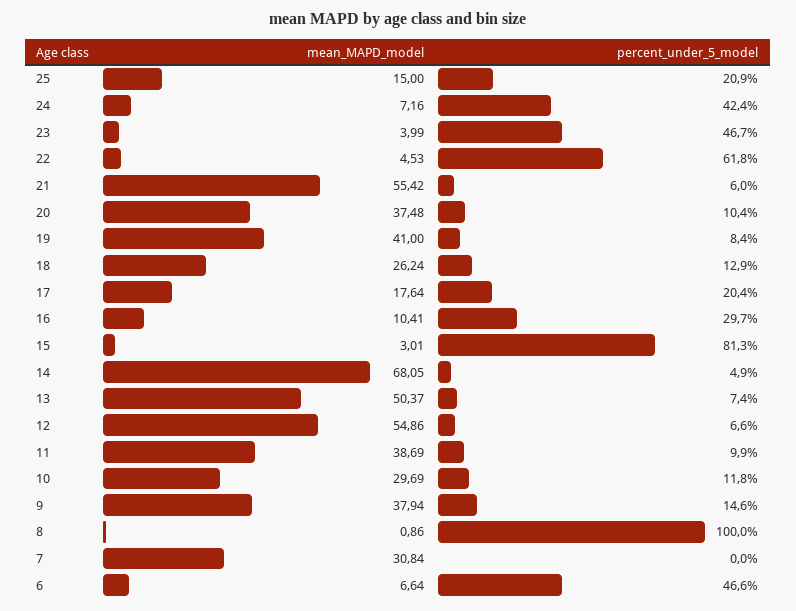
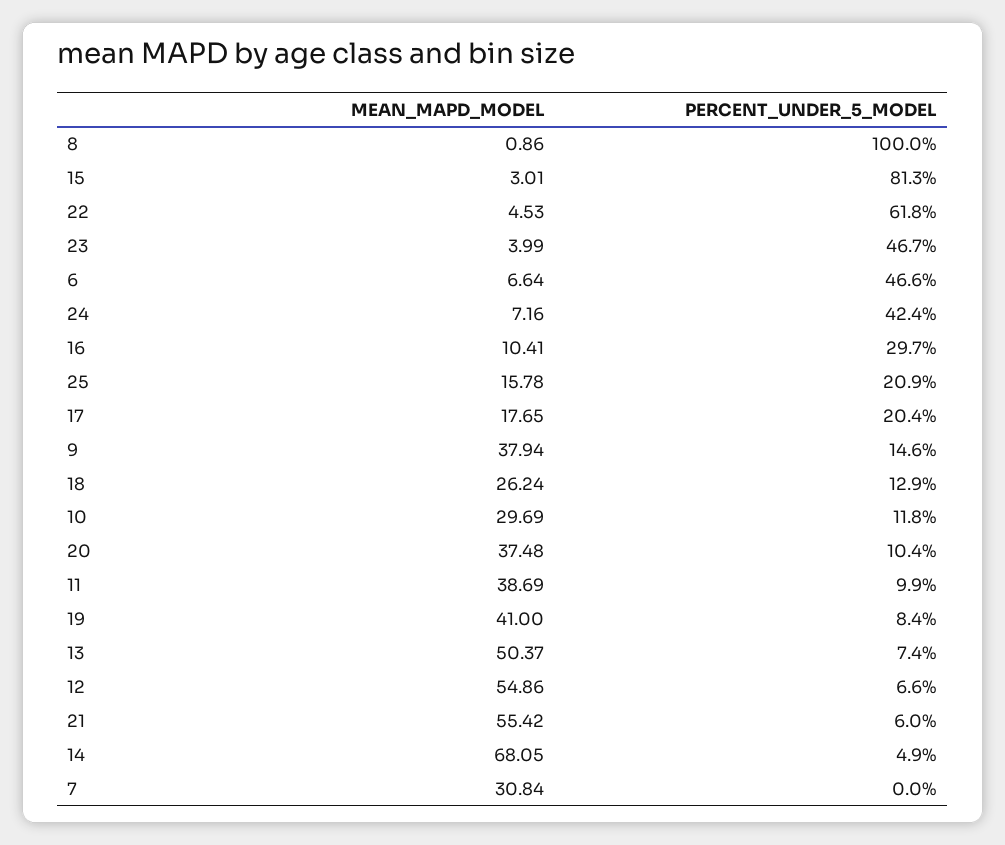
mean_MAPD_model, 25: 15 -> 15.78
mean_MAPD_model, 17: 17.64 -> 17.65

